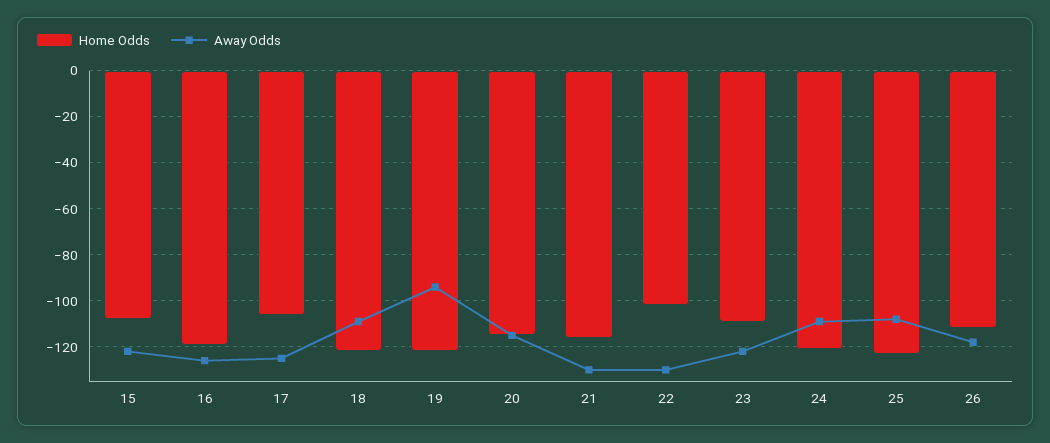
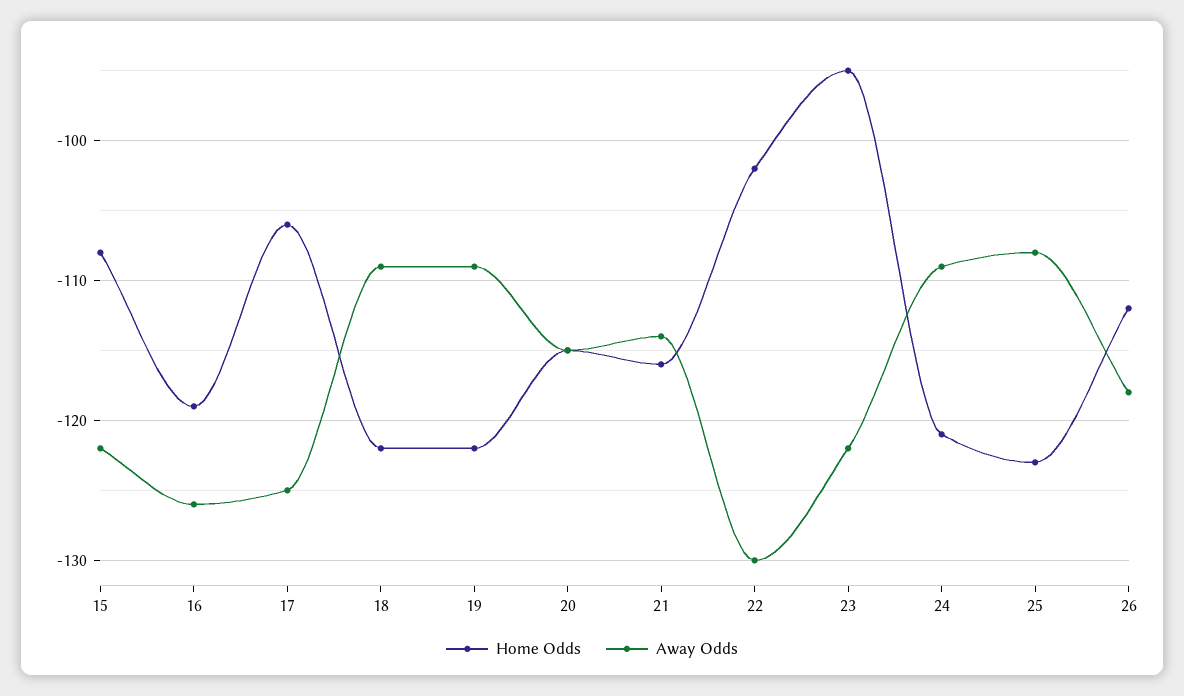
Away Odds, 19: -95 -> -109
Away Odds, 21: -130 -> -114
Home Odds, 23: -110 -> -95

